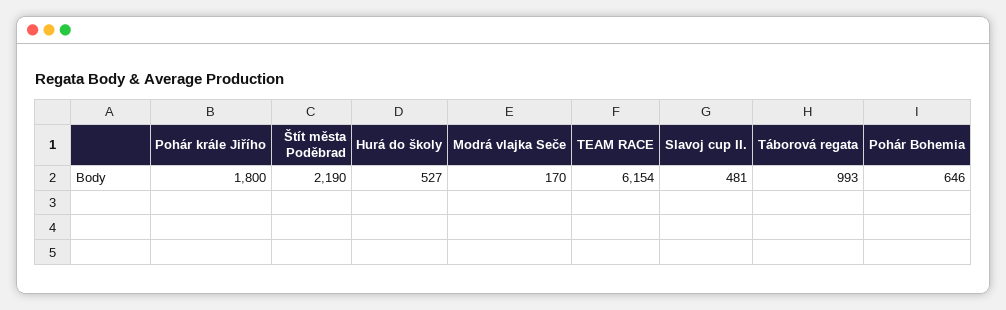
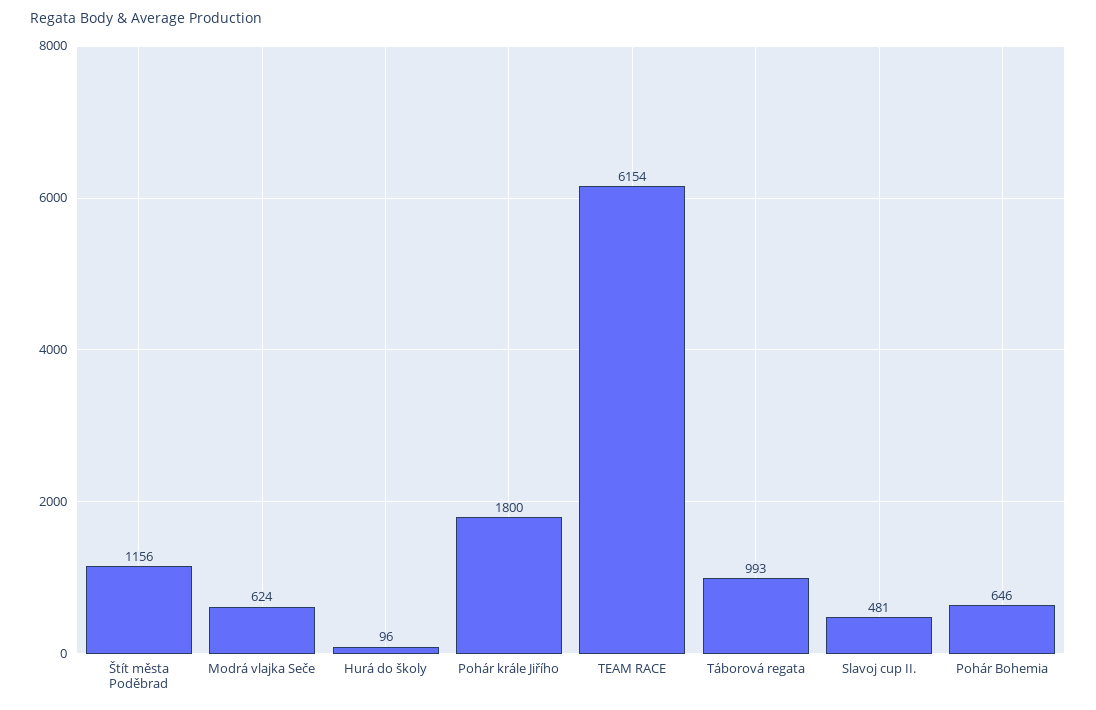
Štít města Poděbrad: 2190 -> 1156
Hurá do školy: 527 -> 96
Modrá vlajka Seče: 170 -> 624

